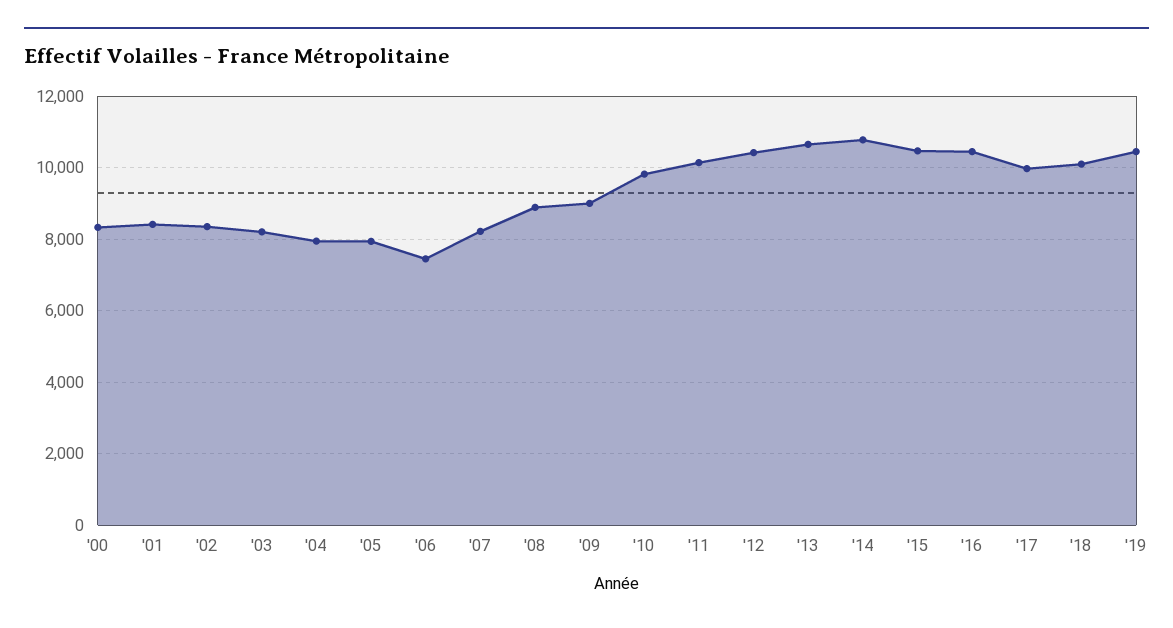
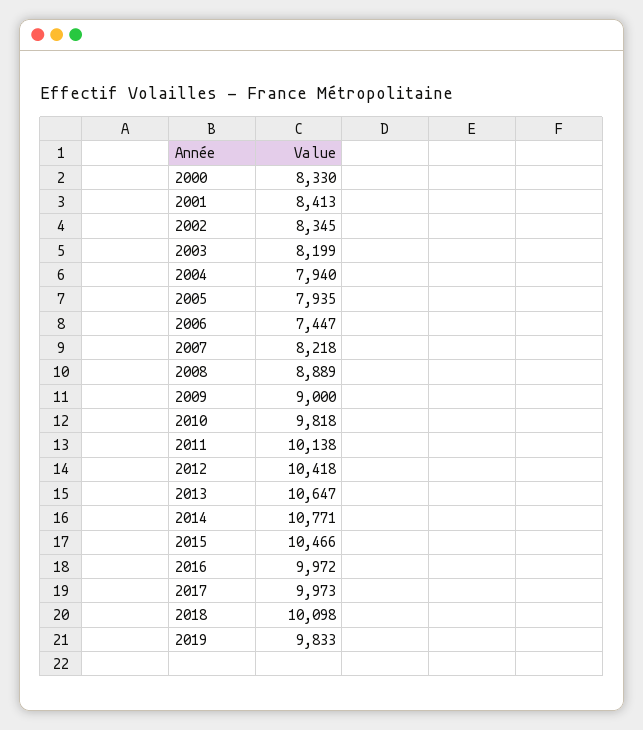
'16: 10400 -> 9972
'19: 10400 -> 9833

